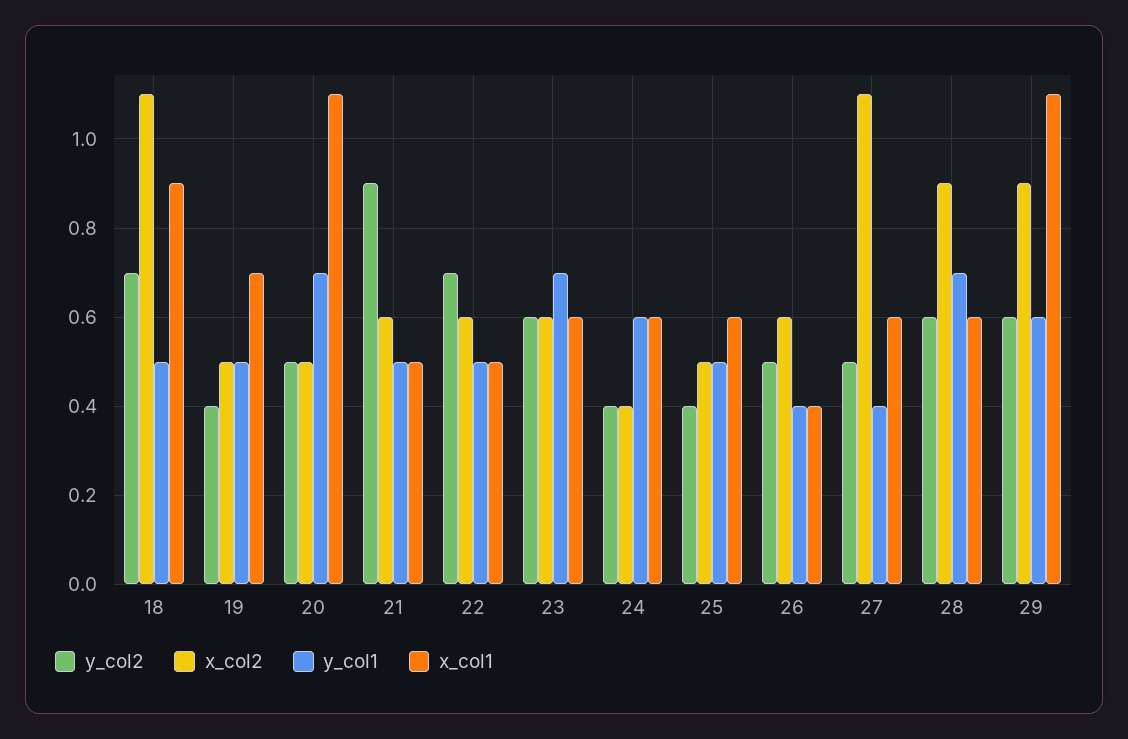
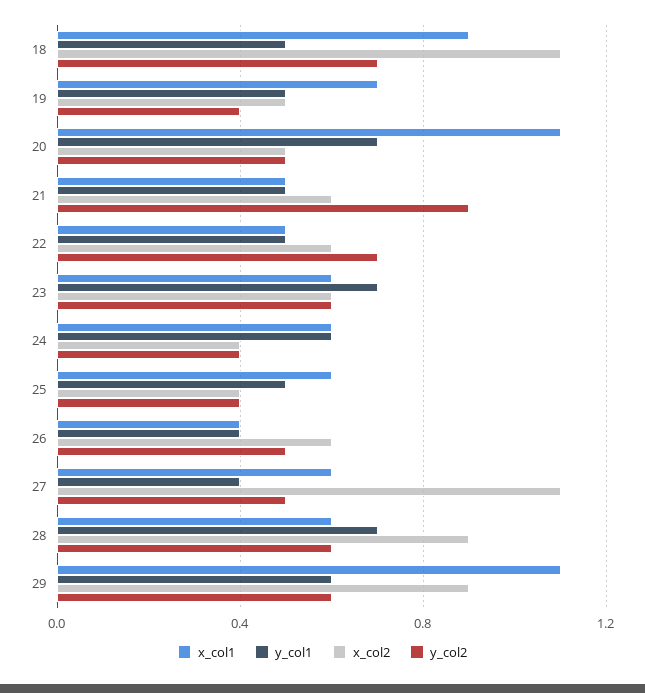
x_col2, 25: 0.5 -> 0.4

